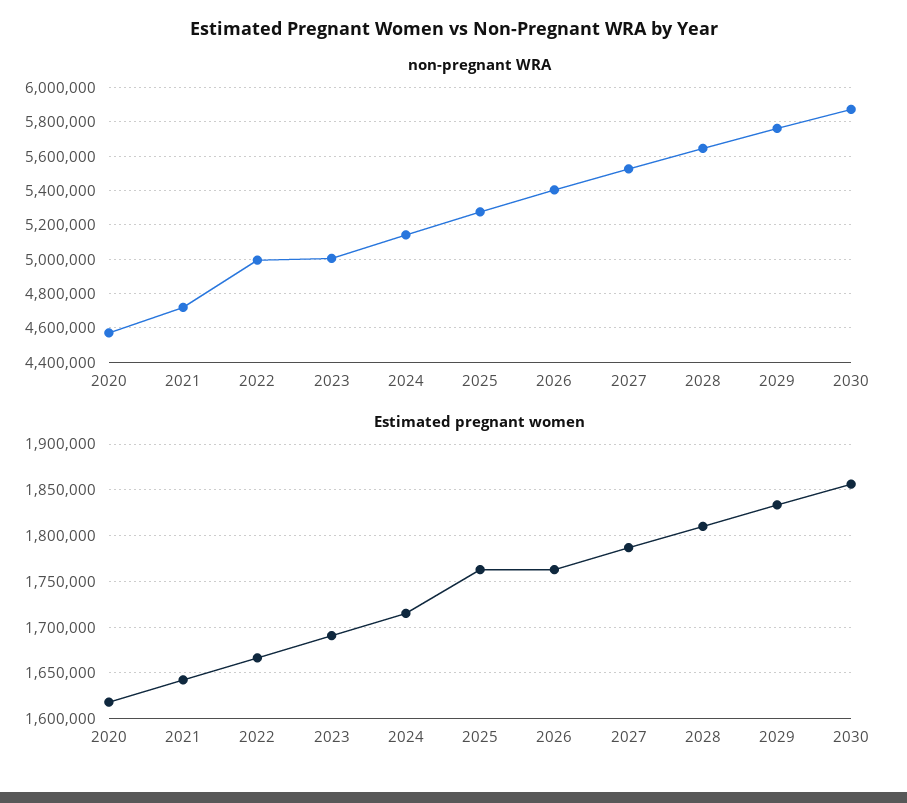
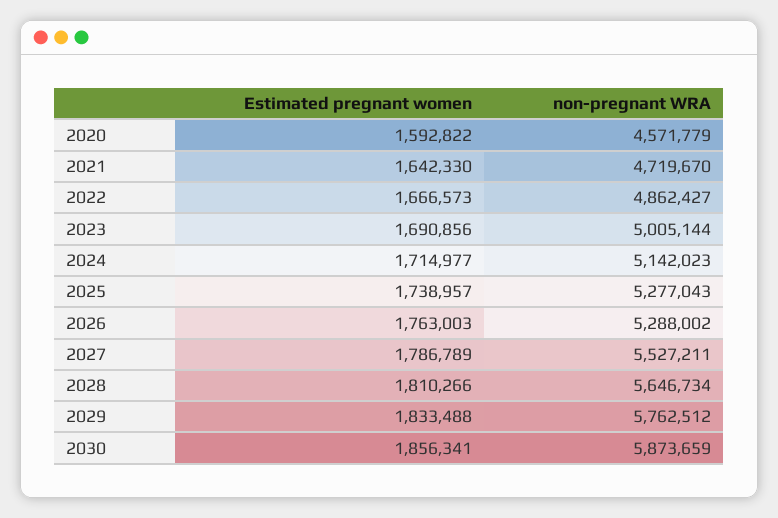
non-pregnant WRA, 2022: 5000000 -> 4862427
non-pregnant WRA, 2026: 5400000 -> 5288002
Estimated pregnant women, 2020: 1620000 -> 1592822
Estimated pregnant women, 2025: 1760000 -> 1738957

